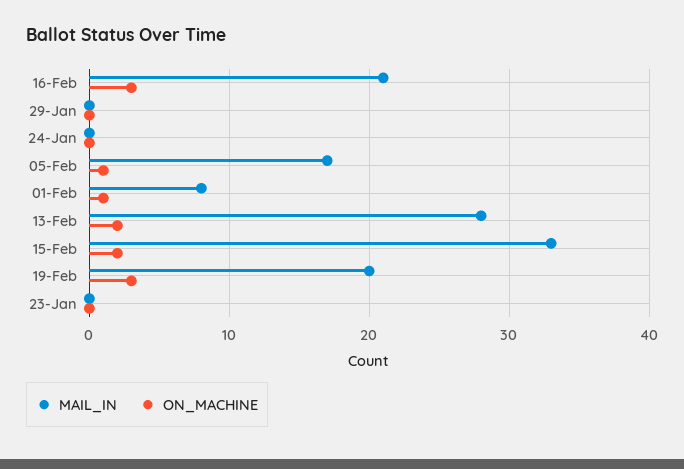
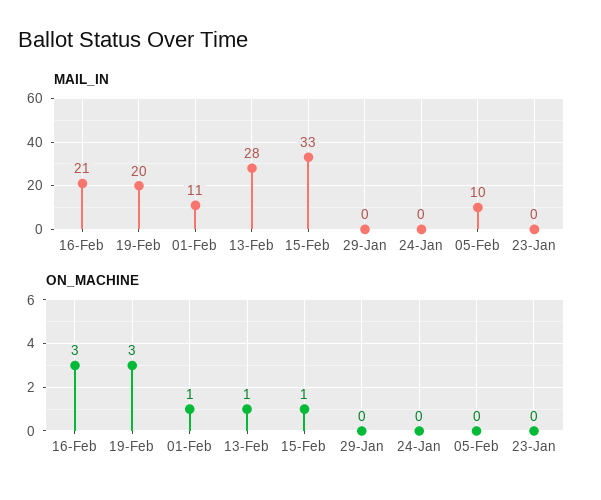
MAIL_IN, 05-Feb: 17 -> 10
ON_MACHINE, 05-Feb: 1 -> 0
MAIL_IN, 01-Feb: 8 -> 11
ON_MACHINE, 13-Feb: 2 -> 1
ON_MACHINE, 15-Feb: 2 -> 1

